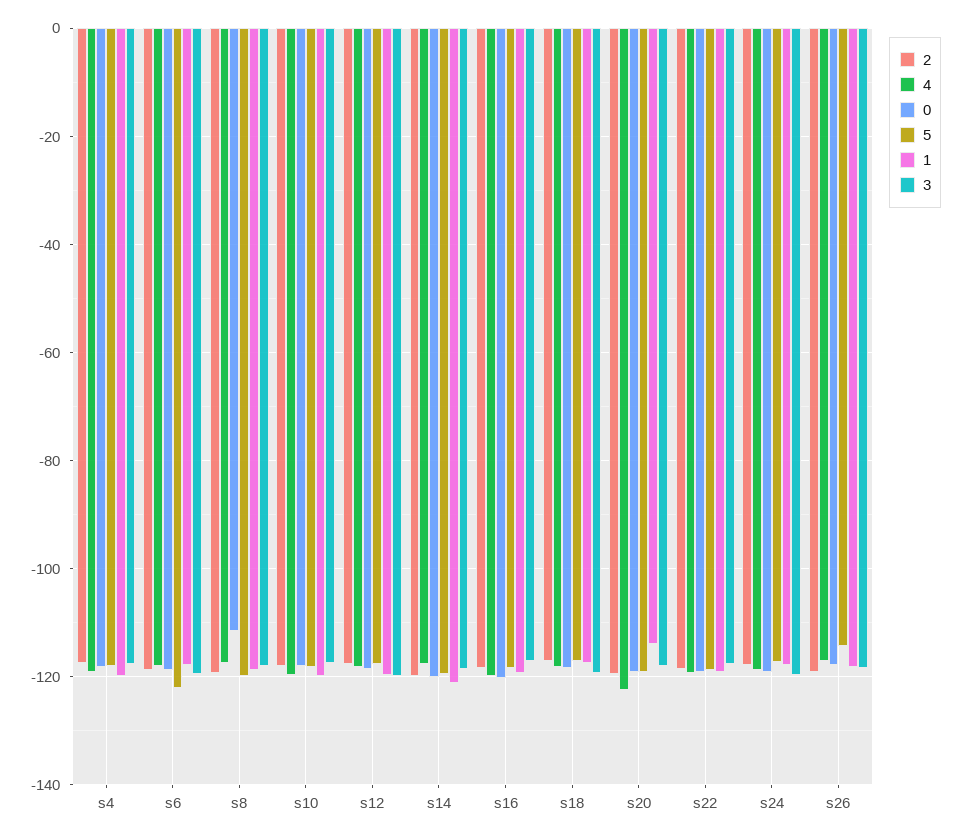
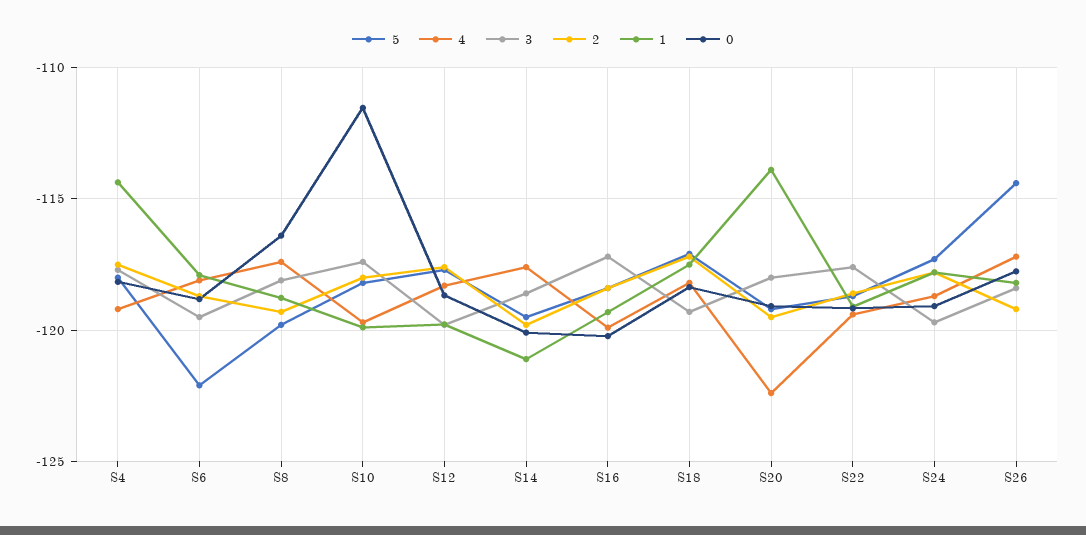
1, s4: -120 -> -114.5
0, s8: -112 -> -116.5
0, s10: -118 -> -111.5

